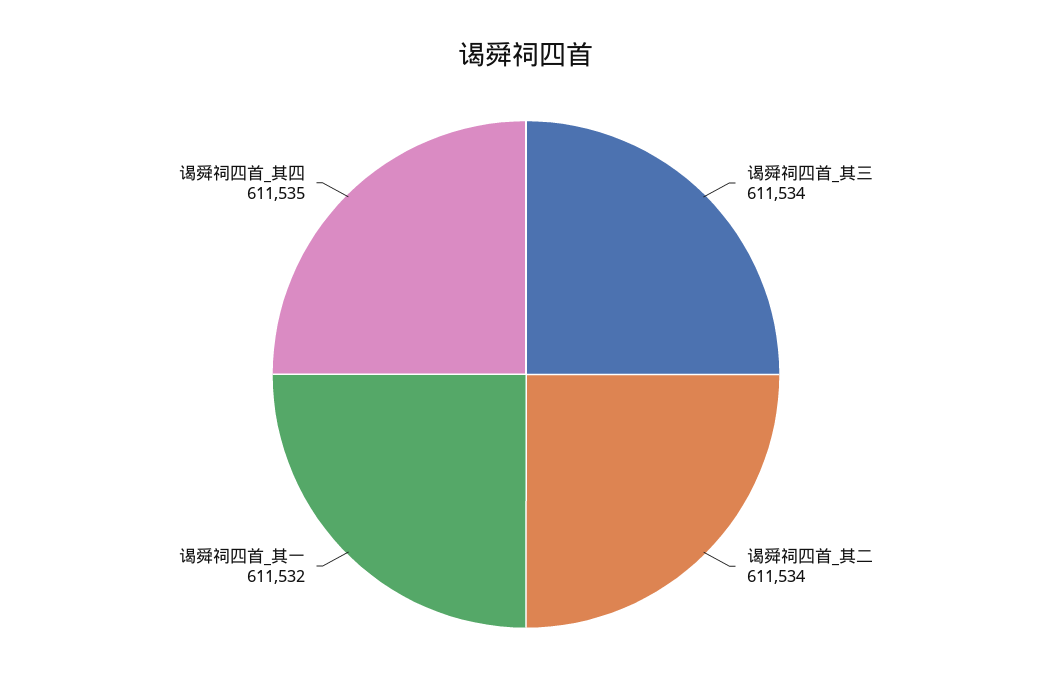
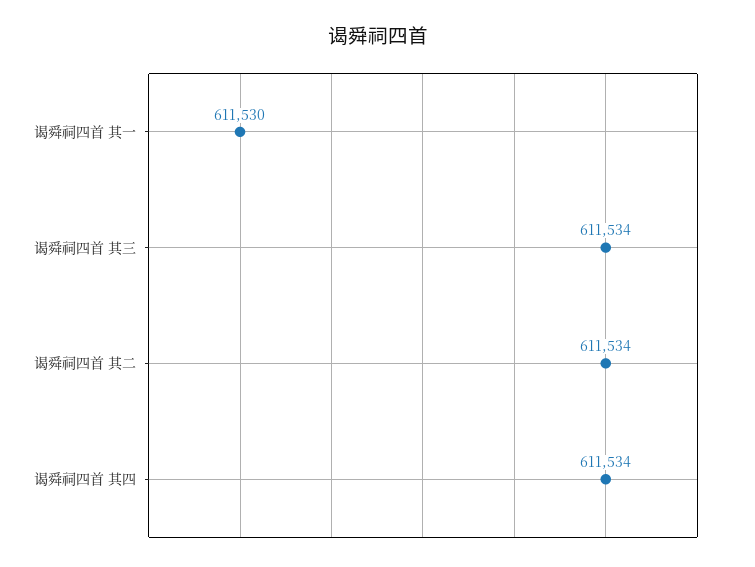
谒舜祠四首_其一: 611532 -> 611530
谒舜祠四首_其四: 611535 -> 611534

